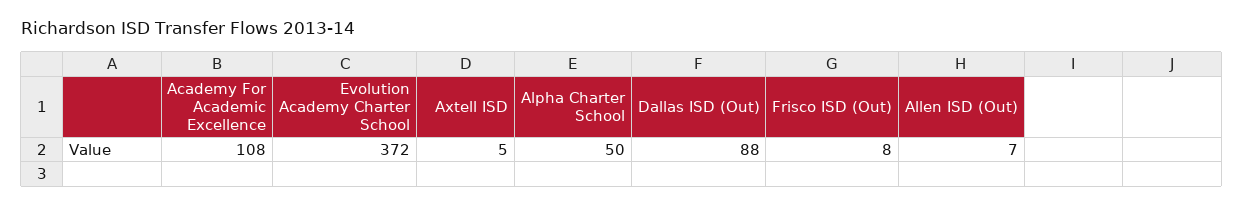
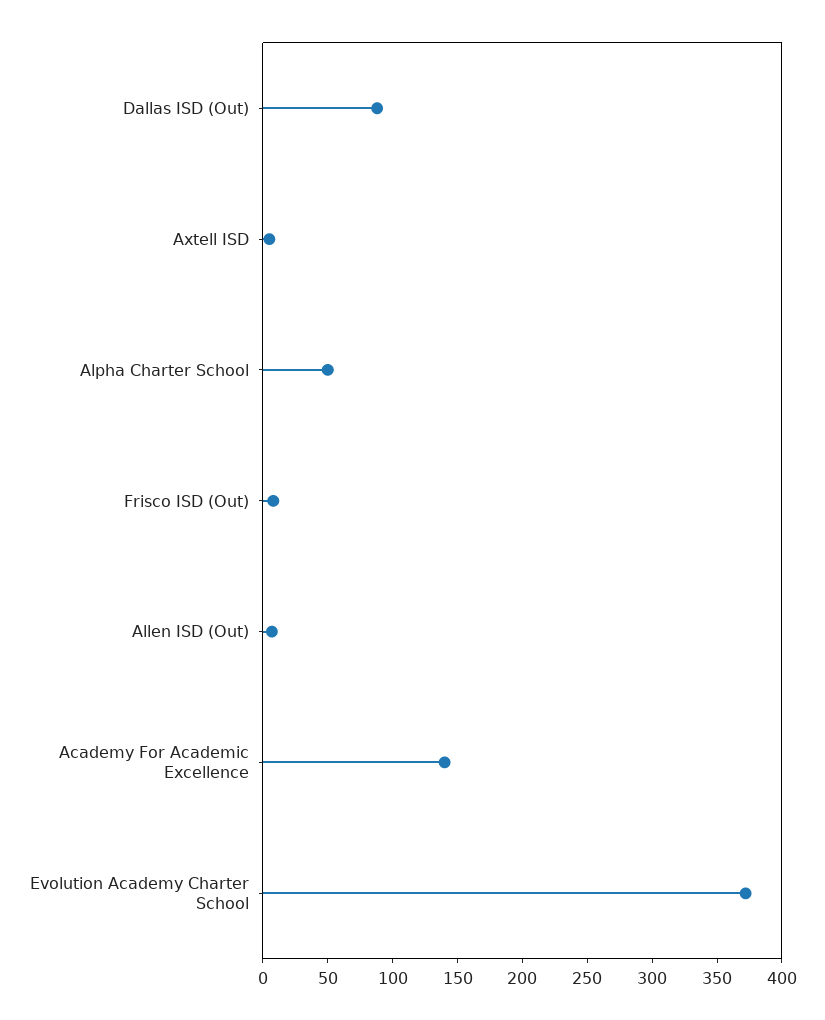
Academy For Academic Excellence: 108 -> 140

